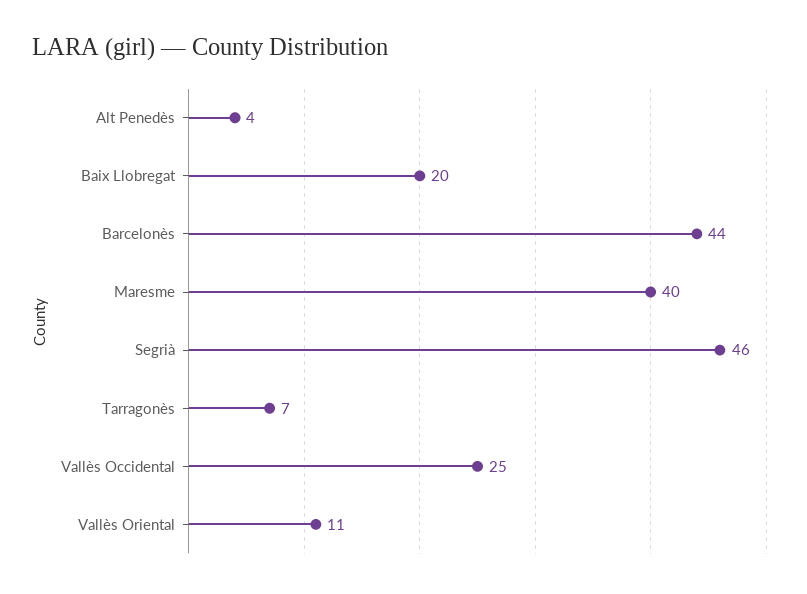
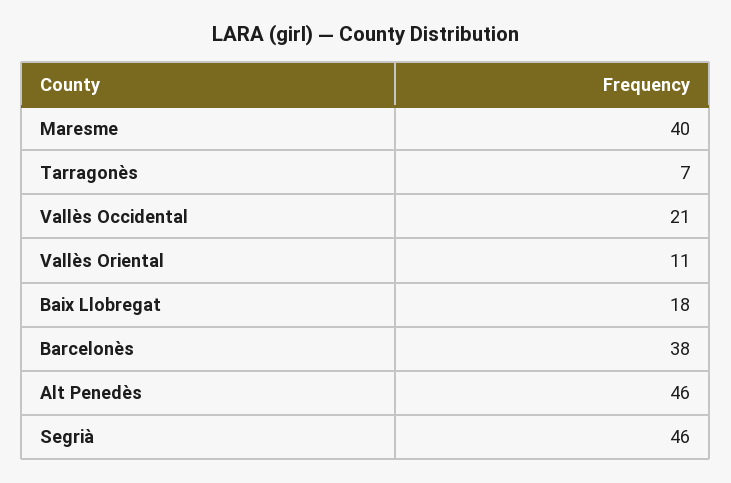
Alt Penedès: 4 -> 46
Baix Llobregat: 20 -> 18
Barcelonès: 44 -> 38
Vallès Occidental: 25 -> 21

